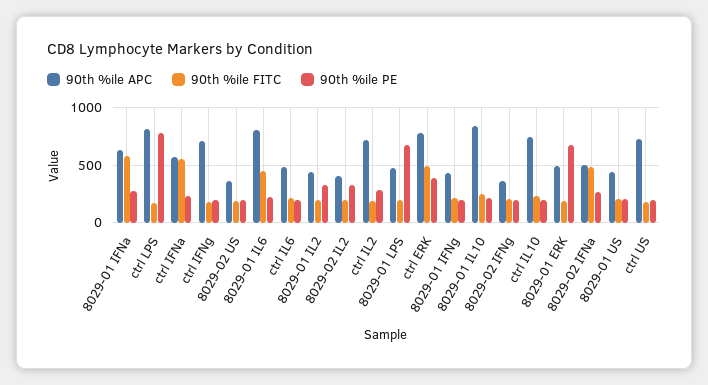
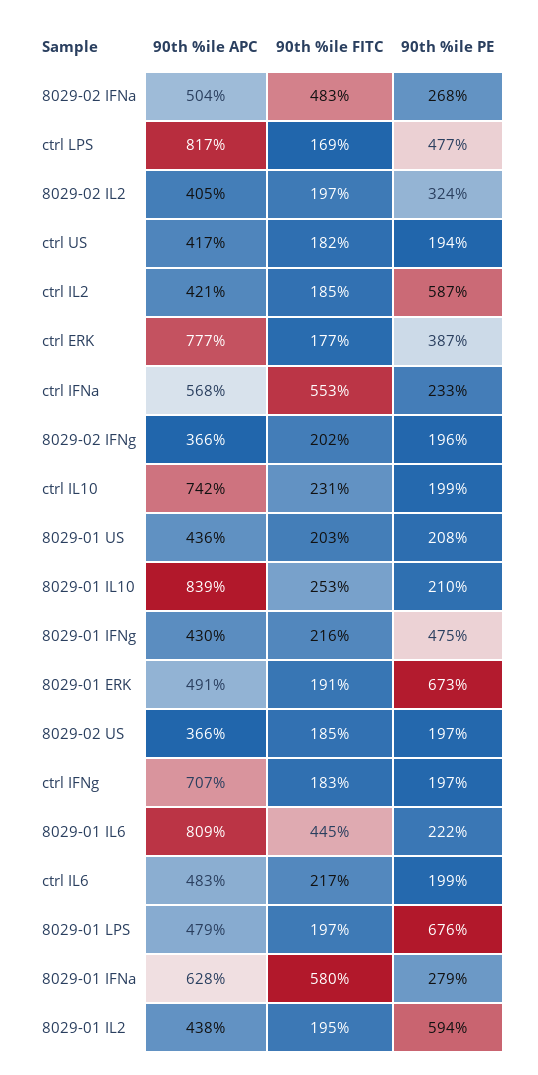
90th %ile PE, ctrl LPS: 800 -> 477
90th %ile PE, 8029-01 IL2: 300 -> 594
90th %ile APC, ctrl IL2: 700 -> 421
90th %ile PE, ctrl IL2: 300 -> 587
90th %ile FITC, ctrl ERK: 500 -> 177
90th %ile PE, 8029-01 IFNg: 200 -> 475
90th %ile APC, ctrl US: 700 -> 417

